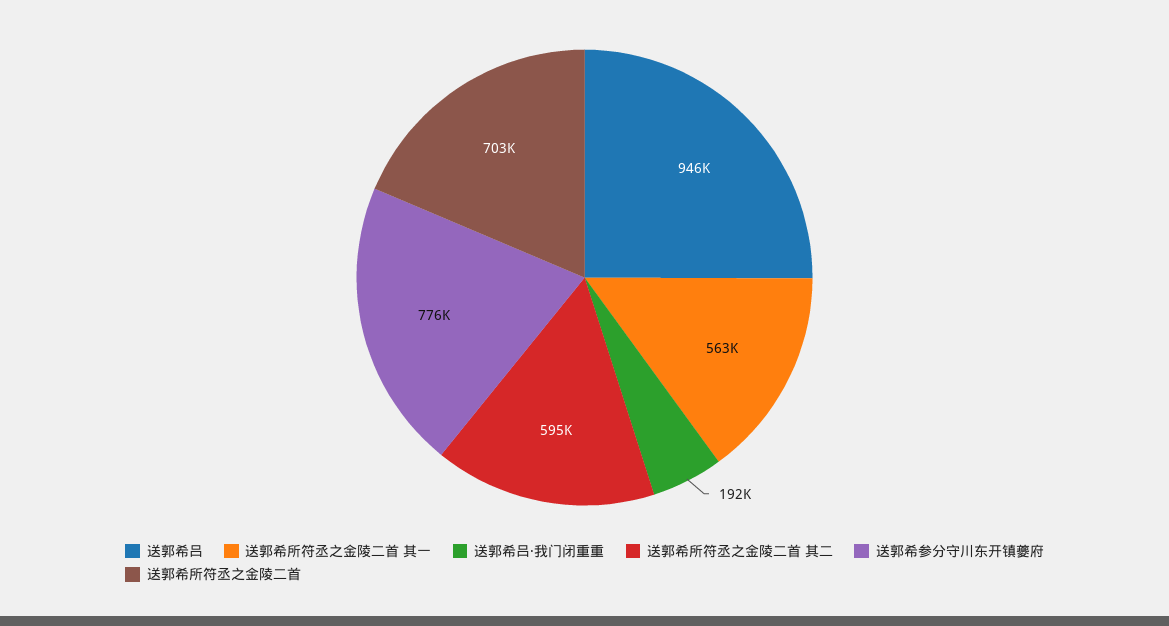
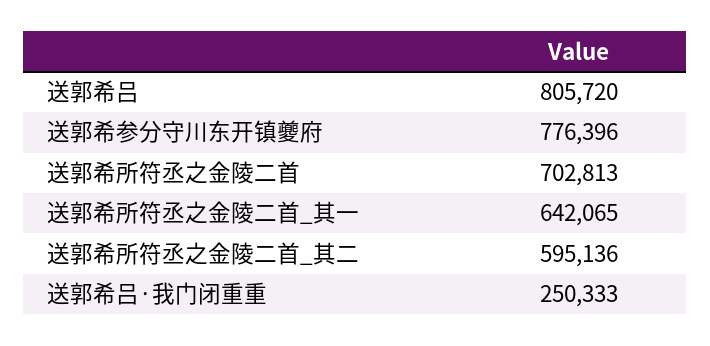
送郭希吕: 946000 -> 805720
送郭希所符丞之金陵二首 其一: 563000 -> 642065
送郭希吕·我门闭重重: 192000 -> 250333

